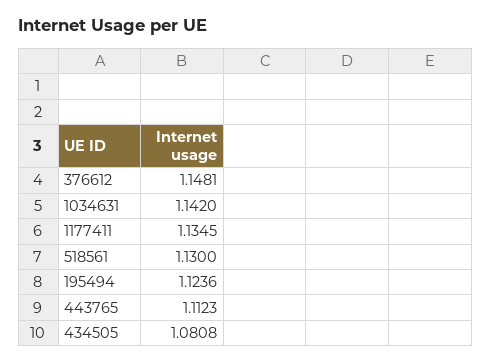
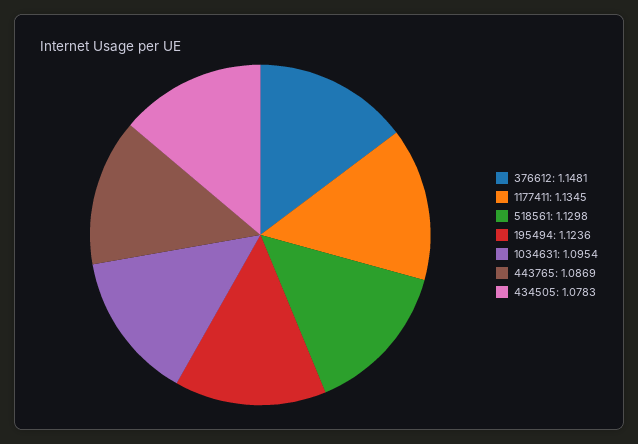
1034631: 1.142 -> 1.0954
518561: 1.13 -> 1.1298
443765: 1.1123 -> 1.0869
434505: 1.0808 -> 1.0783

